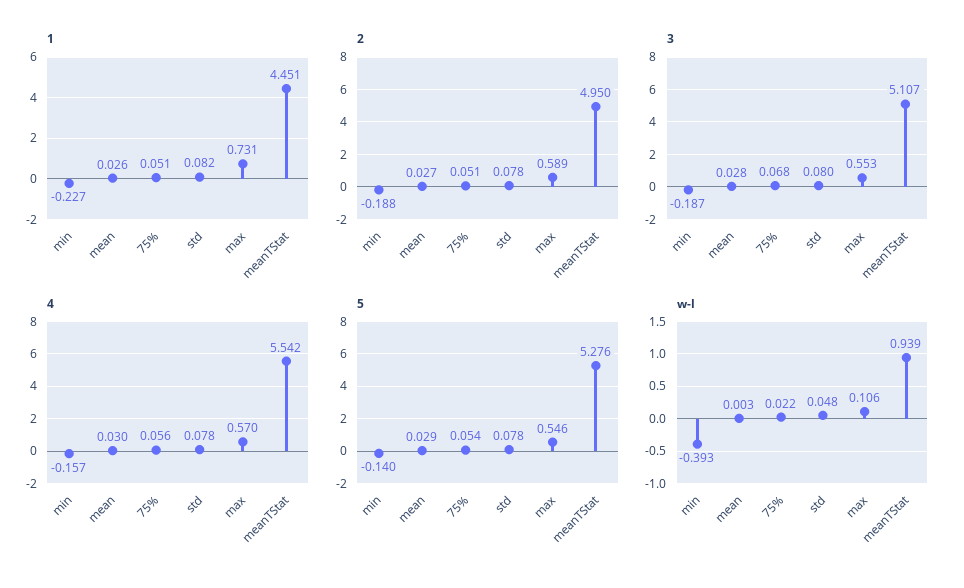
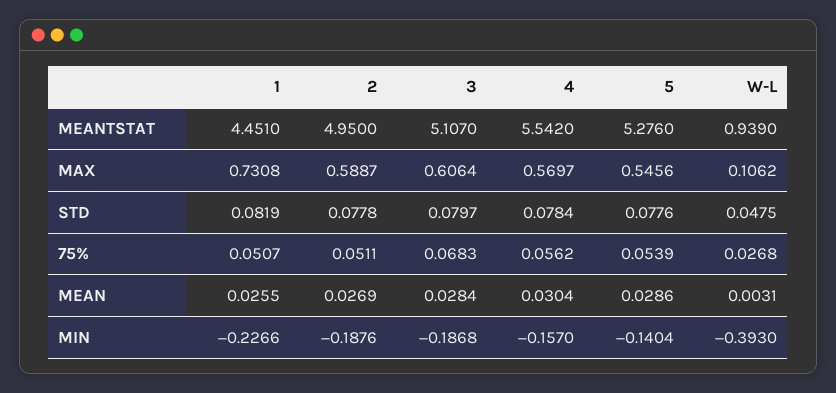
3, max: 0.553 -> 0.6064
w-l, 75%: 0.022 -> 0.0268

